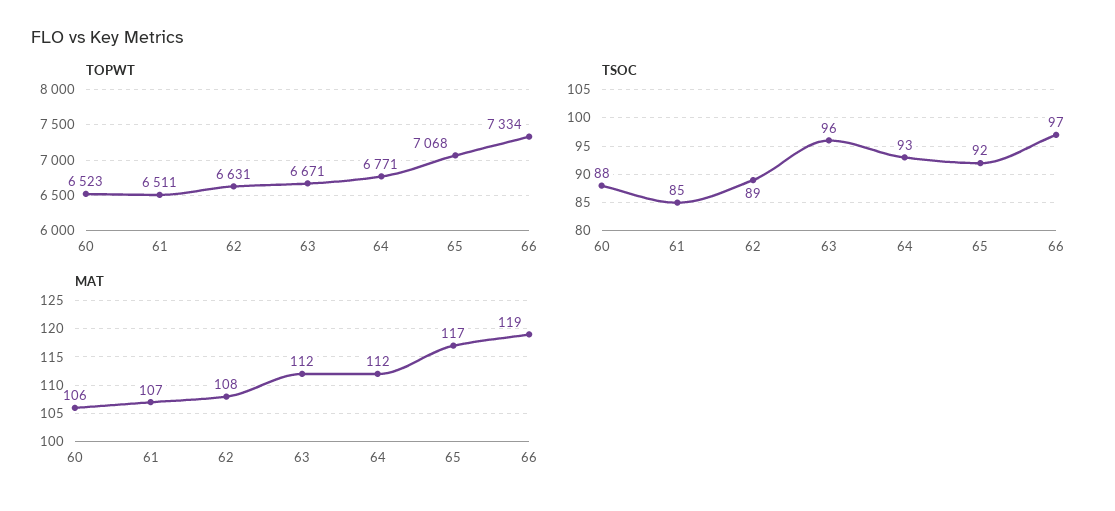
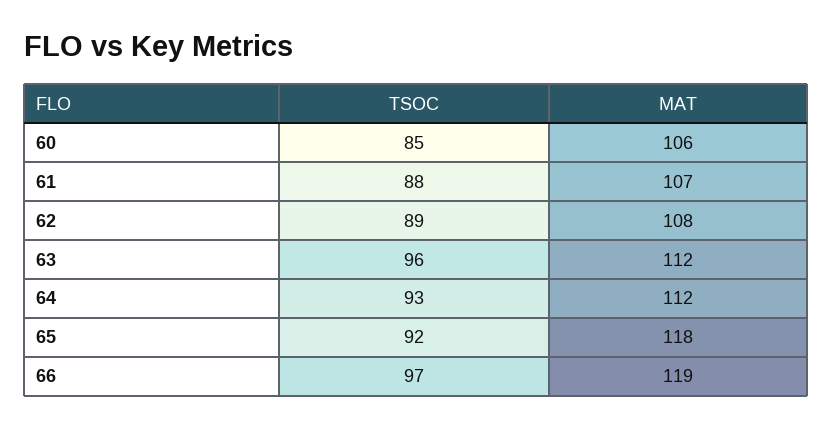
TOPWT, 60: 6523 -> none
TOPWT, 61: 6511 -> none
TOPWT, 62: 6631 -> none
TOPWT, 63: 6671 -> none
TOPWT, 64: 6771 -> none
TOPWT, 65: 7068 -> none
TOPWT, 66: 7334 -> none
TSOC, 60: 88 -> 85
TSOC, 61: 85 -> 88
MAT, 65: 117 -> 118

